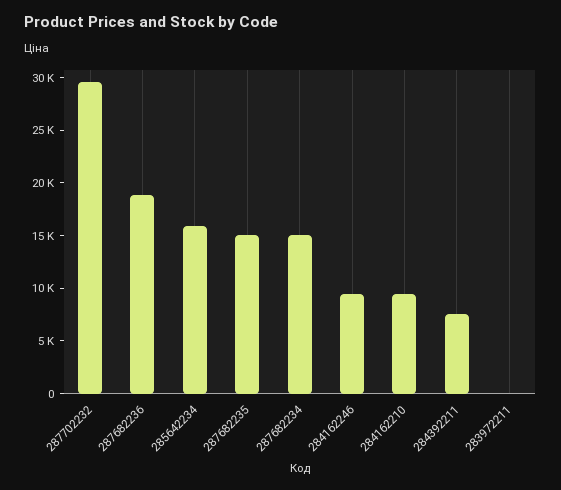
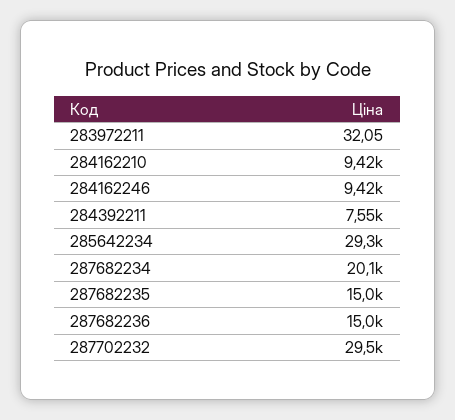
287682236: 19000 -> 15000
285642234: 16000 -> 29300
287682234: 15000 -> 20100

